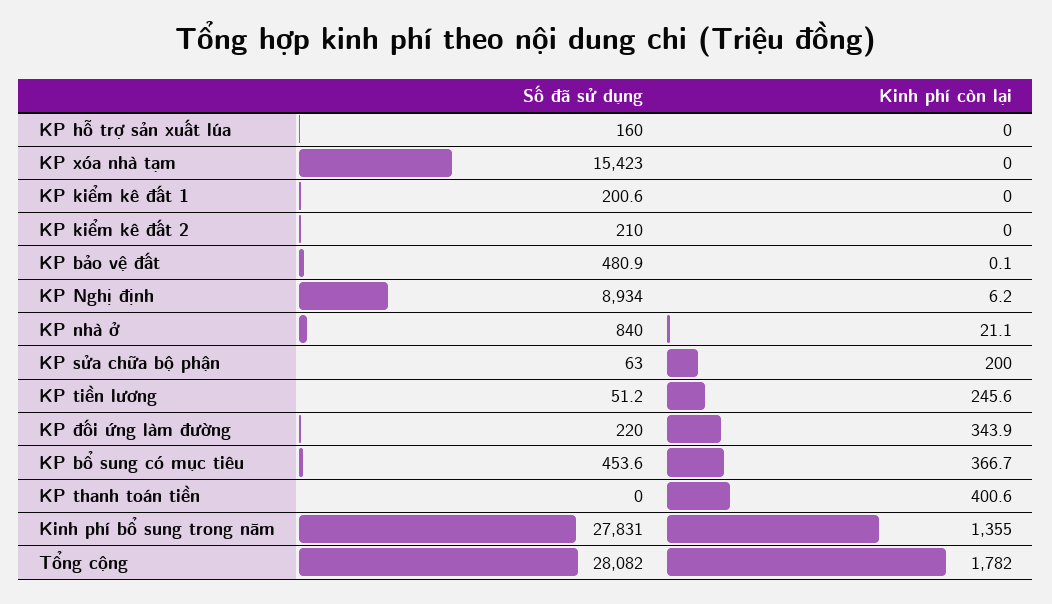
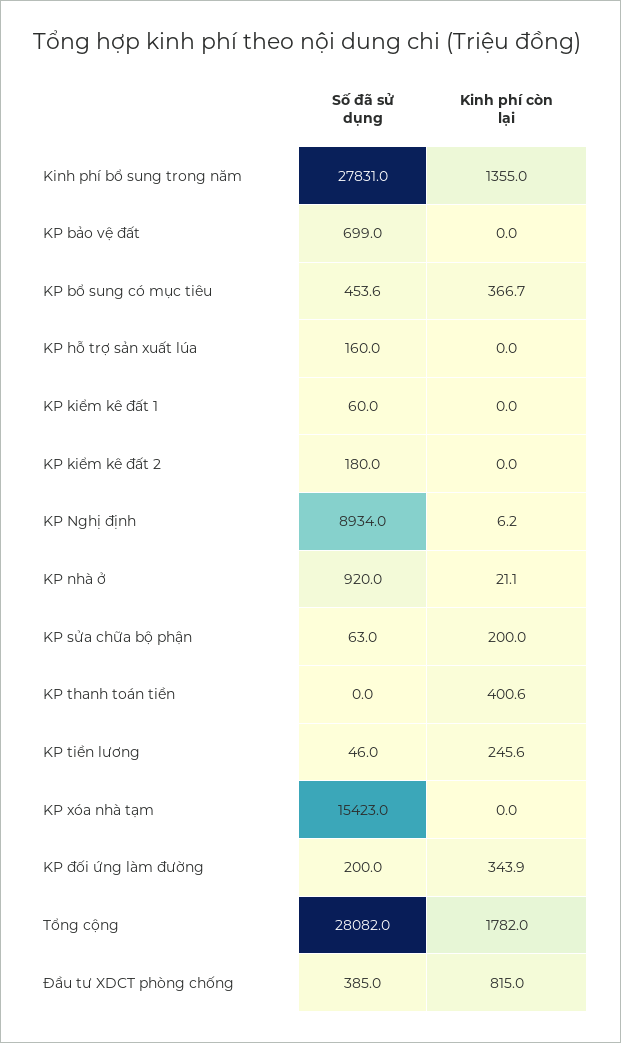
Số đã sử dụng, KP kiểm kê đất 1: 200.6 -> 60
Số đã sử dụng, KP kiểm kê đất 2: 210 -> 180
Số đã sử dụng, KP bảo vệ đất: 480.9 -> 699
Kinh phí còn lại, KP bảo vệ đất: 0.1 -> 0
Số đã sử dụng, KP nhà ở: 840 -> 920
Số đã sử dụng, KP tiền lương: 51.2 -> 46
Số đã sử dụng, KP đối ứng làm đường: 220 -> 200
Số đã sử dụng, Đầu tư XDCT phòng chống: none -> 385
Kinh phí còn lại, Đầu tư XDCT phòng chống: none -> 815

